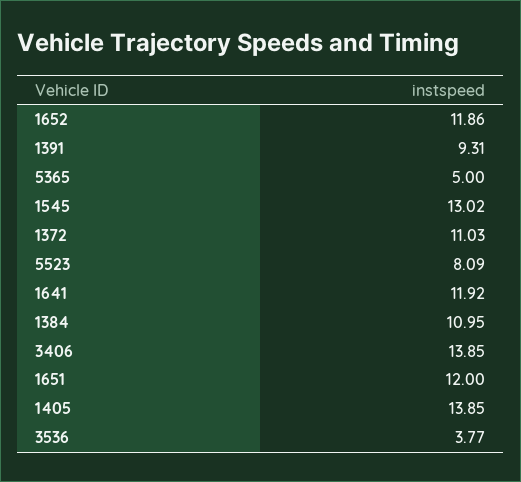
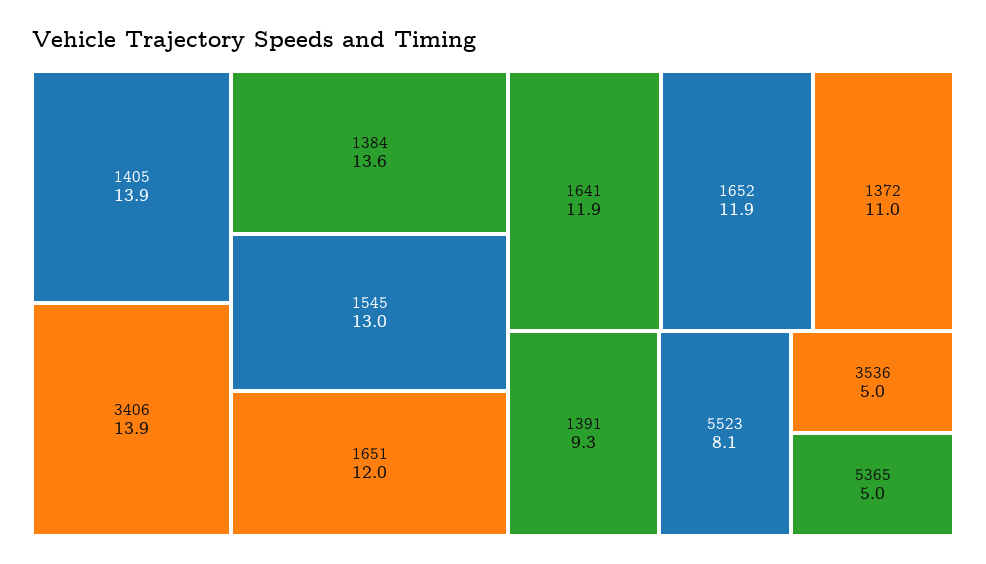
1384: 10.95 -> 13.6
3536: 3.77 -> 5

